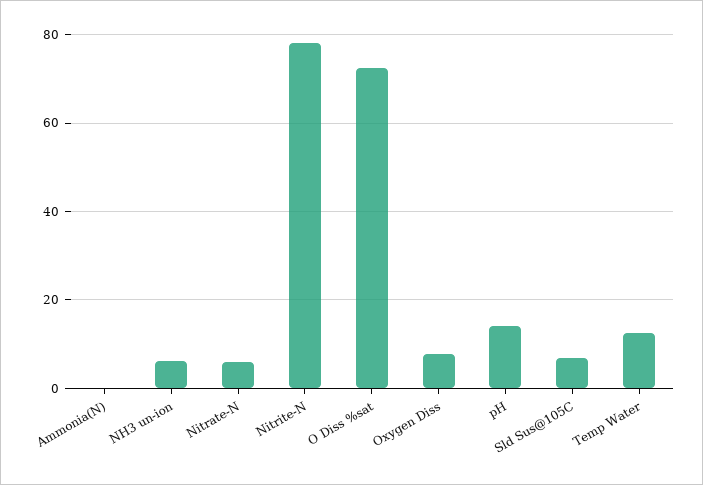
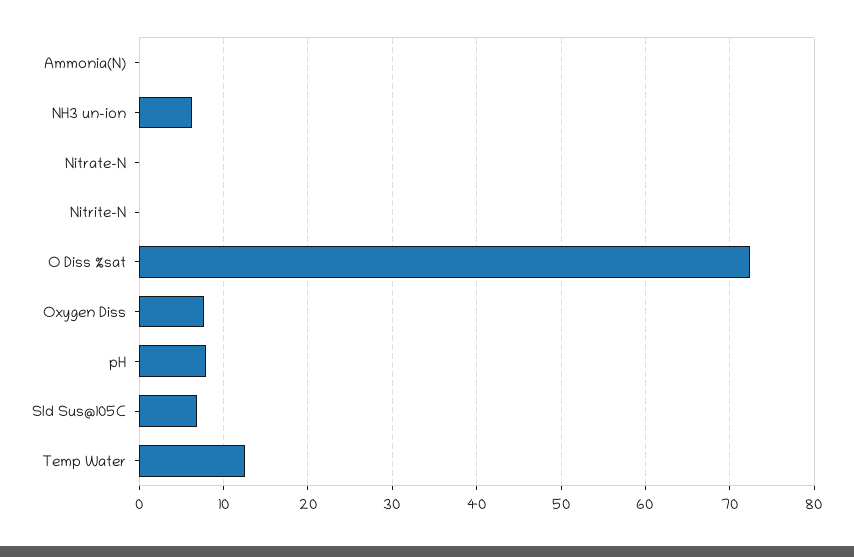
Nitrate-N: 6 -> 0
Nitrite-N: 78 -> 0
pH: 14 -> 8

